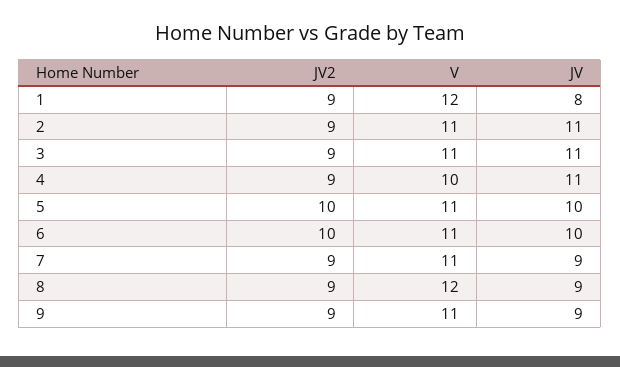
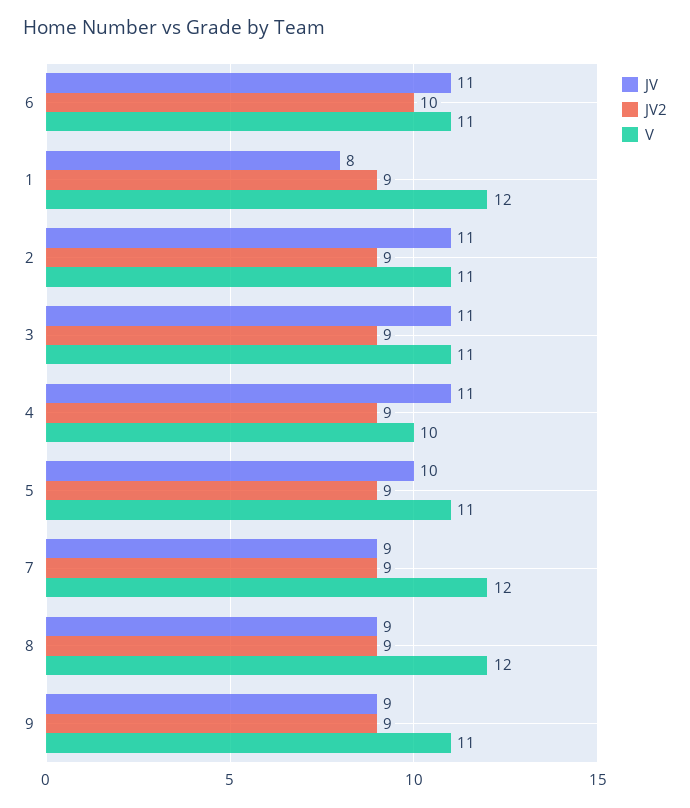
JV2, 5: 10 -> 9
JV, 6: 10 -> 11
V, 7: 11 -> 12

